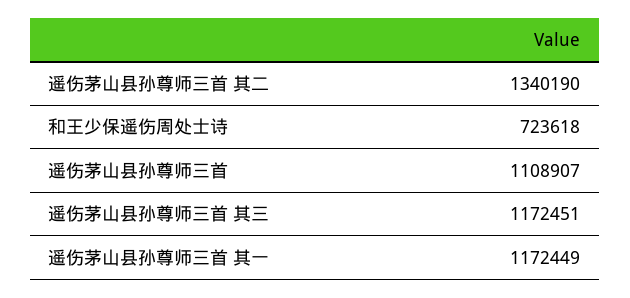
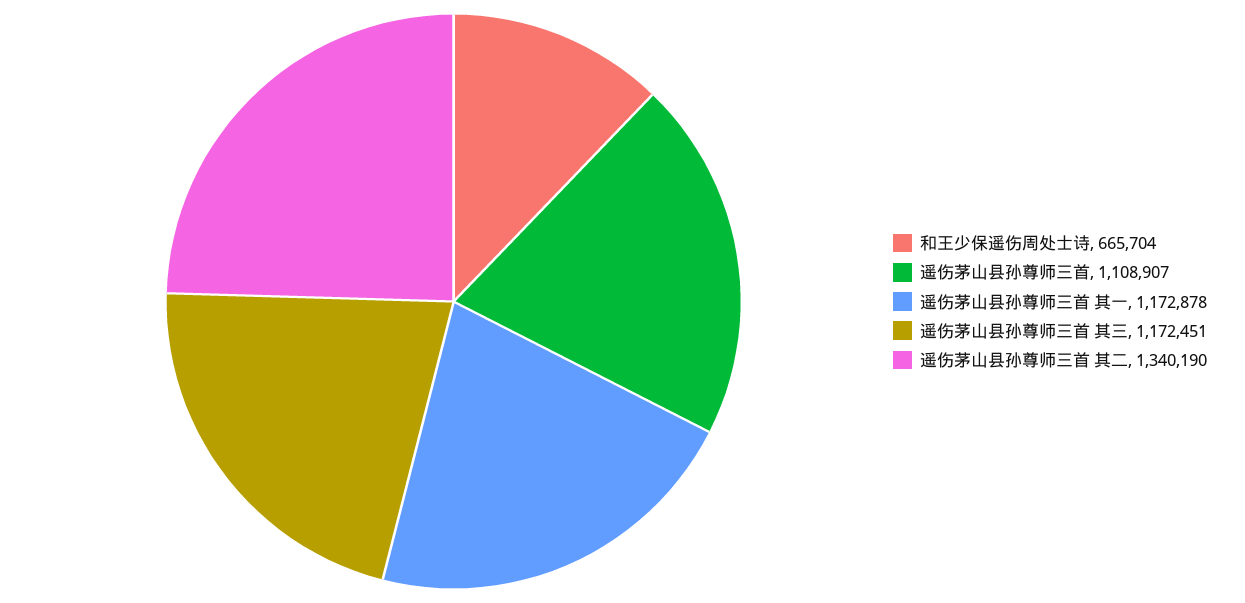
和王少保遥伤周处士诗: 723618 -> 665704
遥伤茅山县孙尊师三首 其一: 1172449 -> 1172878

